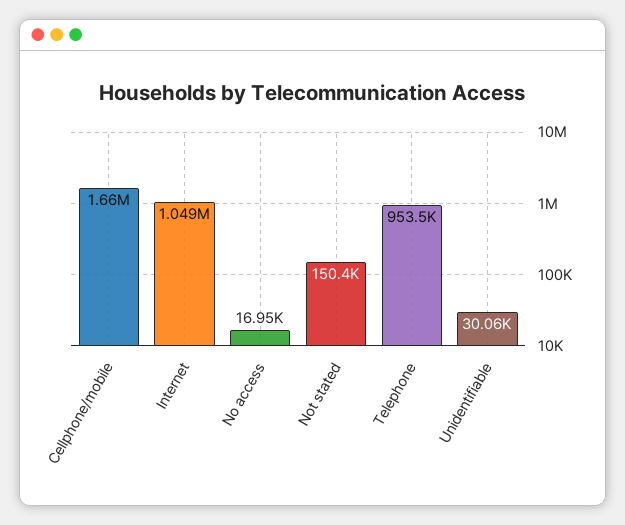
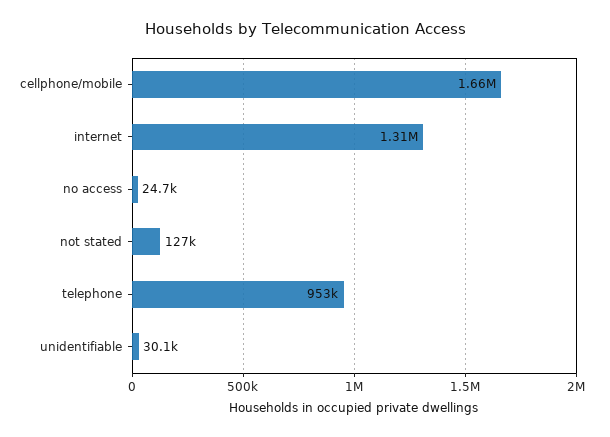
Internet: 1049000 -> 1310000
No access: 16950 -> 24700
Not stated: 150400 -> 127000

